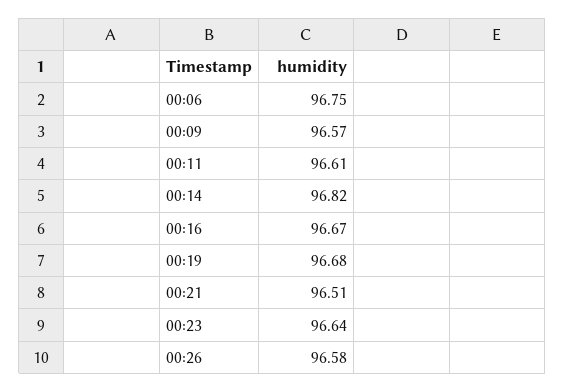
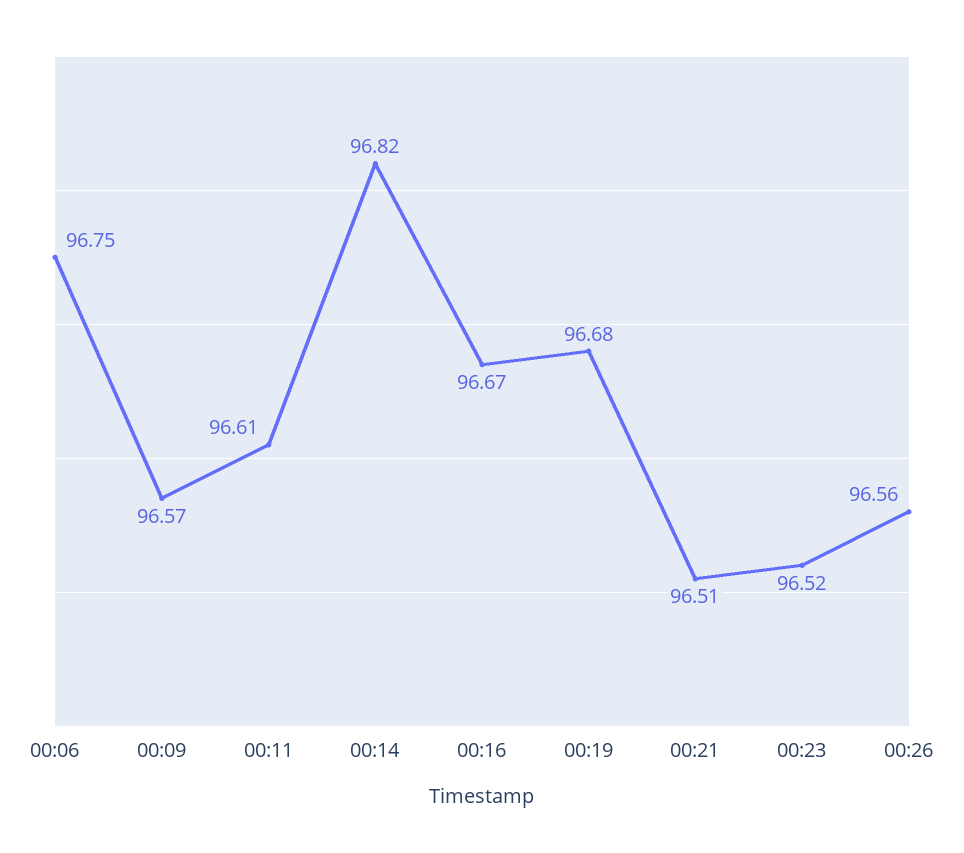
00:23: 96.64 -> 96.52
00:26: 96.58 -> 96.56

